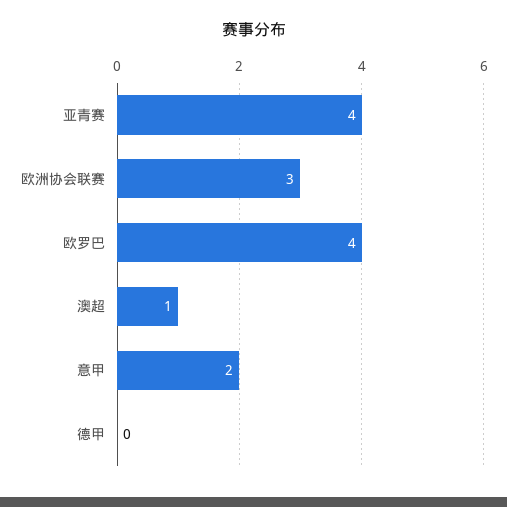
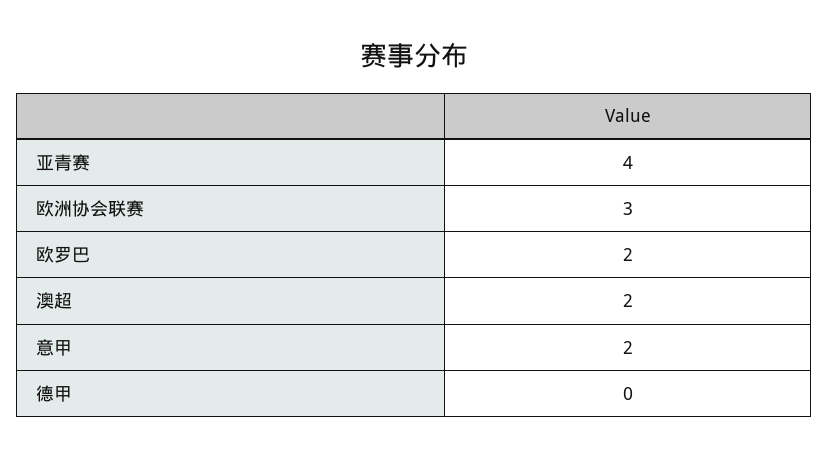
欧罗巴: 4 -> 2
澳超: 1 -> 2

